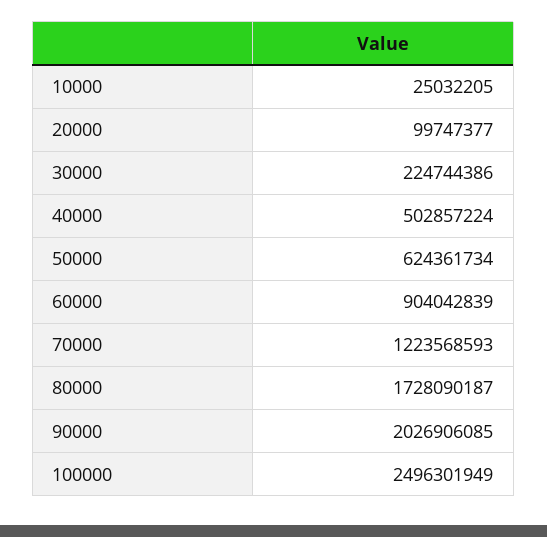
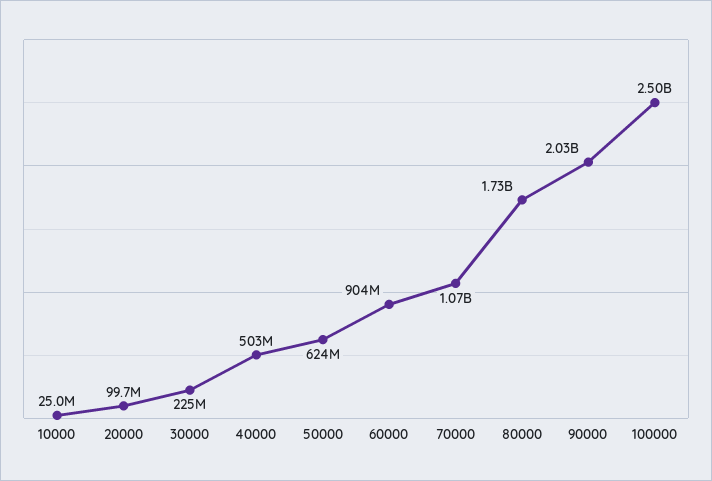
70000: 1223568593 -> 1070000000

